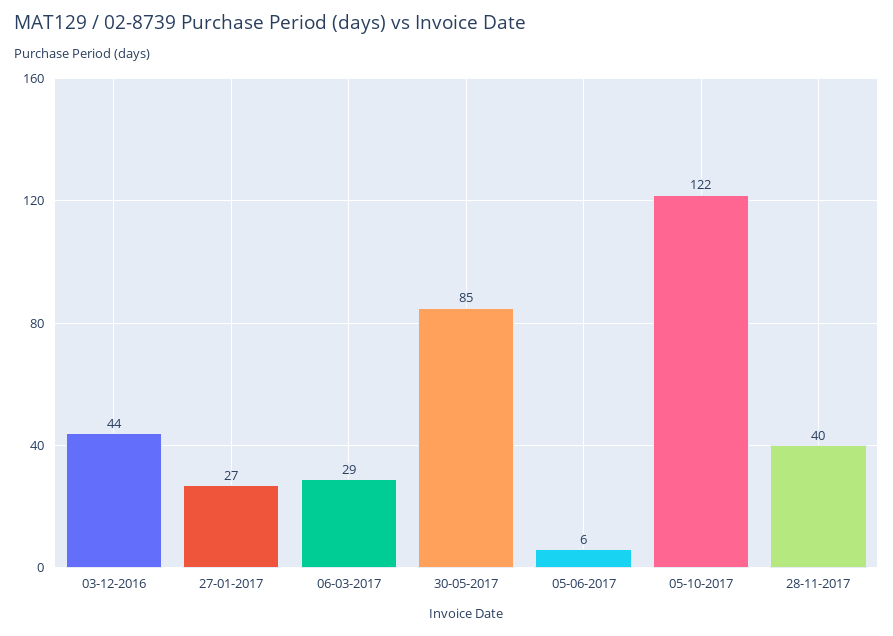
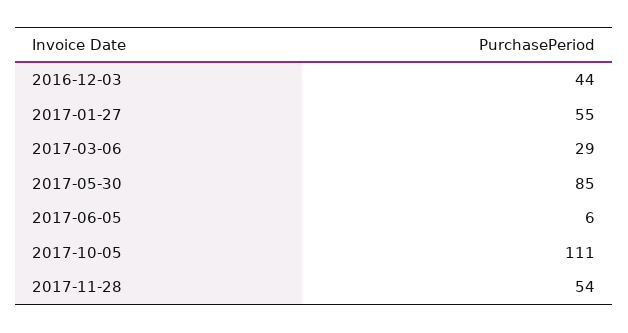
27-01-2017: 27 -> 55
05-10-2017: 122 -> 111
28-11-2017: 40 -> 54

